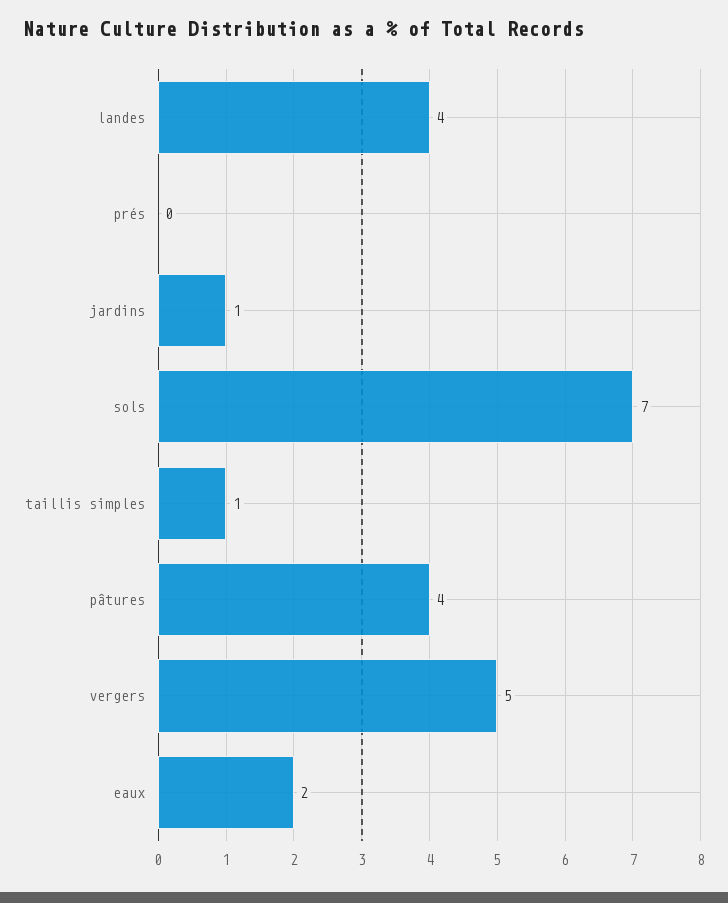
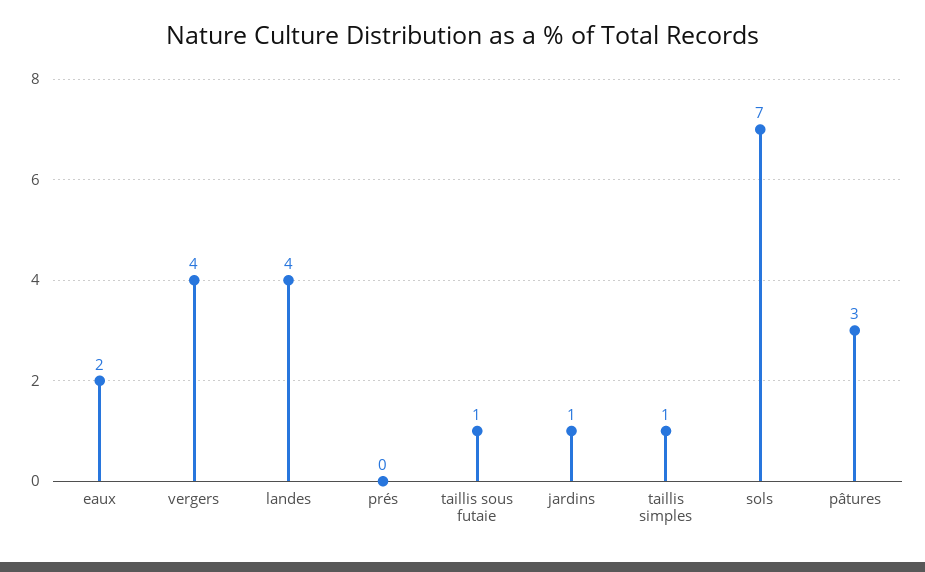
pâtures: 4 -> 3
vergers: 5 -> 4
taillis sous futaie: none -> 1

